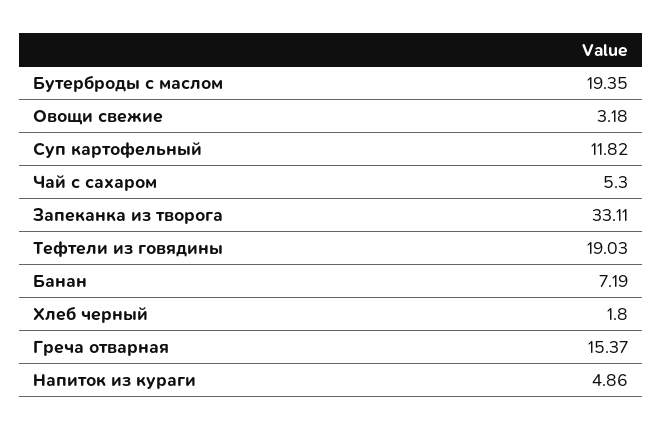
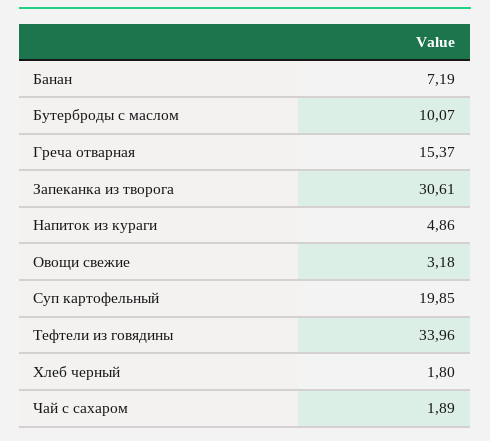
Бутерброды с маслом: 19.35 -> 10.07
Суп картофельный: 11.82 -> 19.85
Чай с сахаром: 5.3 -> 1.89
Запеканка из творога: 33.11 -> 30.61
Тефтели из говядины: 19.03 -> 33.96

